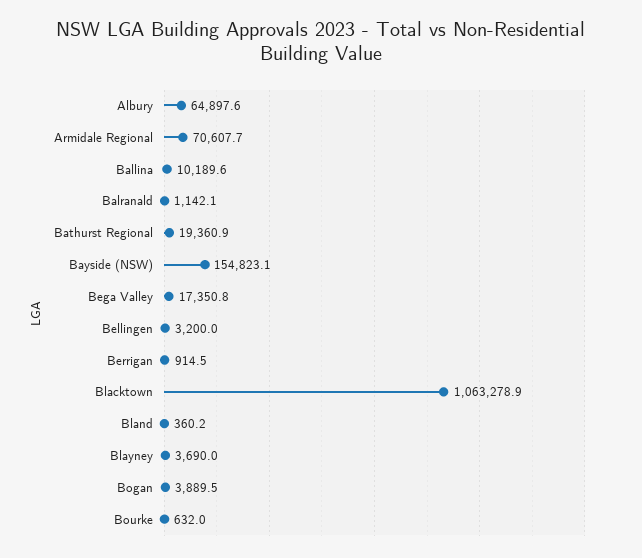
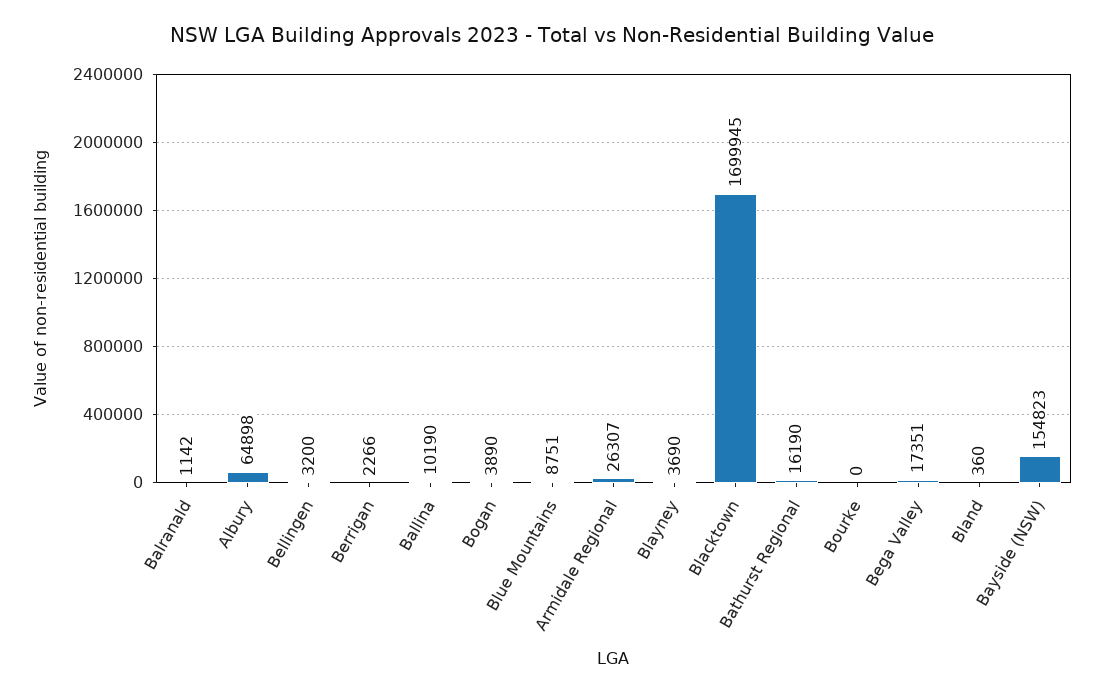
Armidale Regional: 70607.7 -> 26307
Bathurst Regional: 19360.9 -> 16190
Berrigan: 914.5 -> 2266
Blacktown: 1063278.9 -> 1699945
Bourke: 632 -> 0
Blue Mountains: none -> 8751

